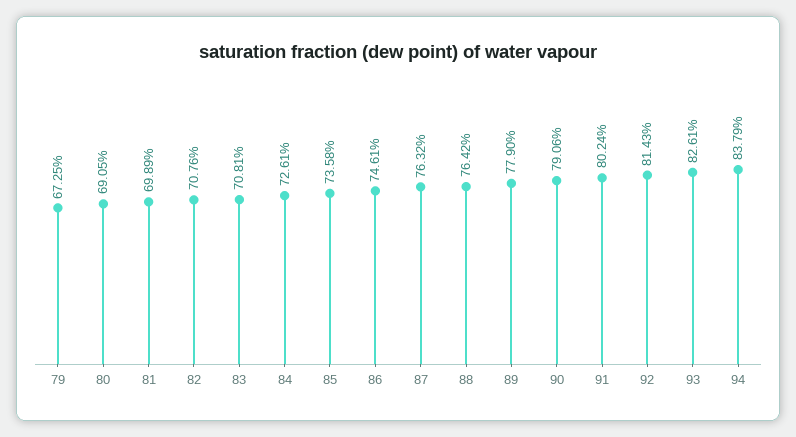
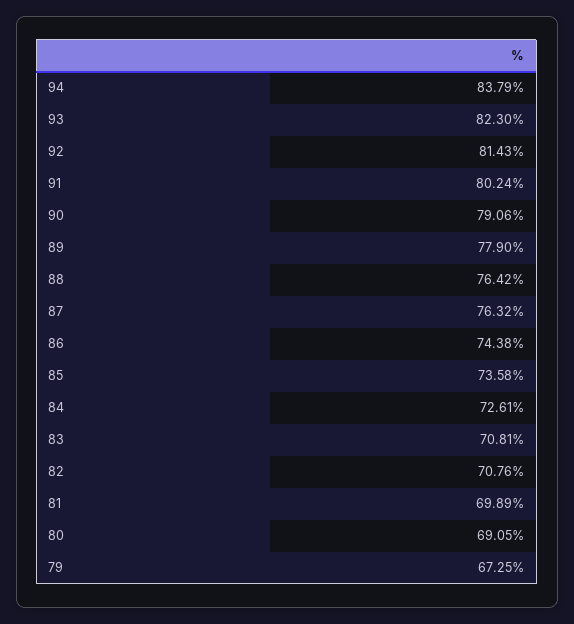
86: 74.61 -> 74.38
93: 82.61 -> 82.3

